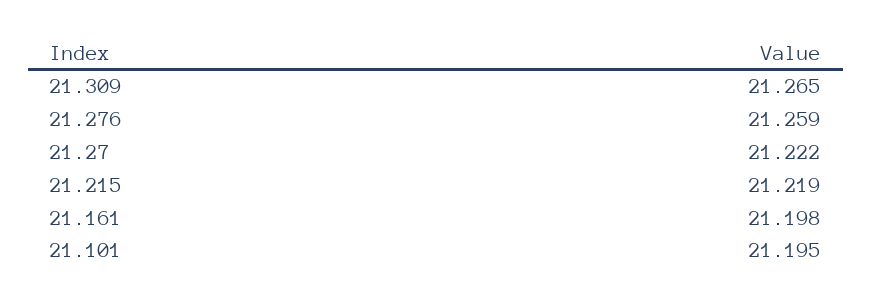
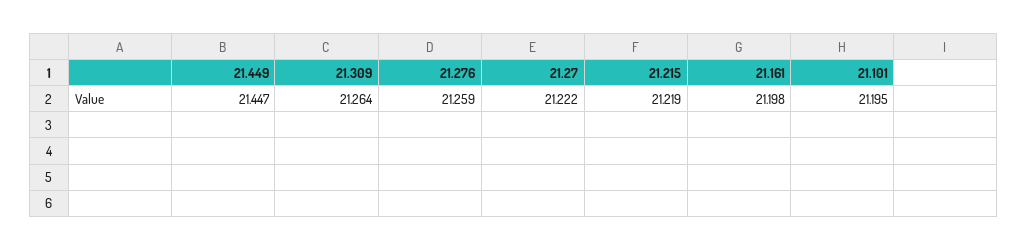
21.309: 21.265 -> 21.264
21.449: none -> 21.447

